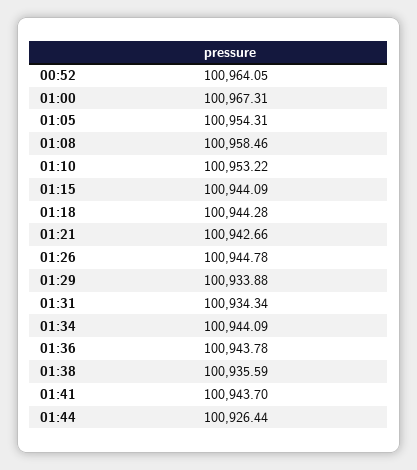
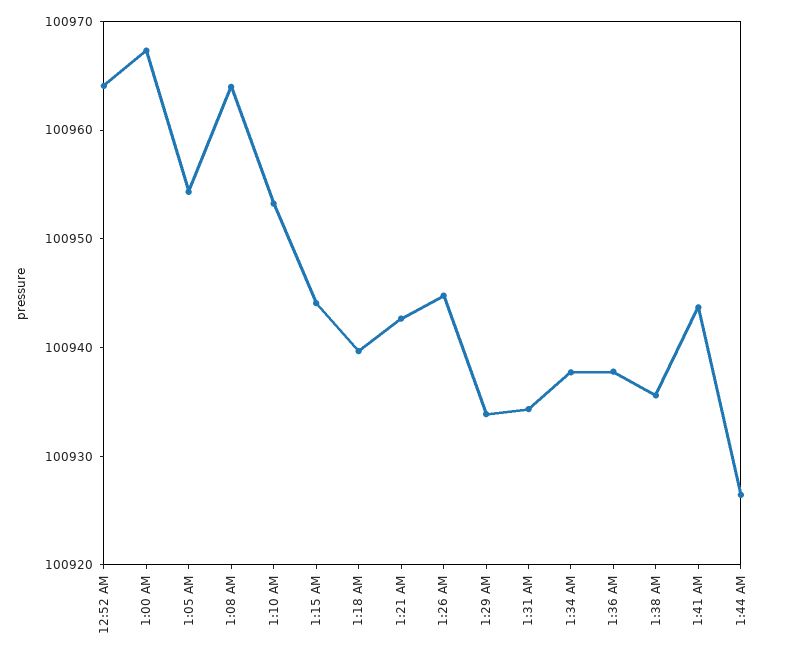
01:08: 100958.46 -> 100964
01:18: 100944.28 -> 100940
01:34: 100944.09 -> 100938
01:36: 100943.78 -> 100938

